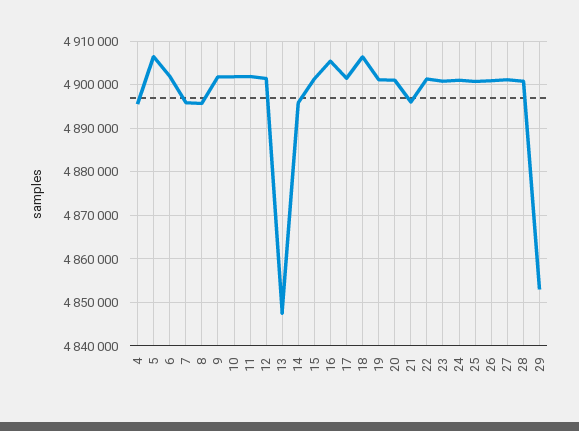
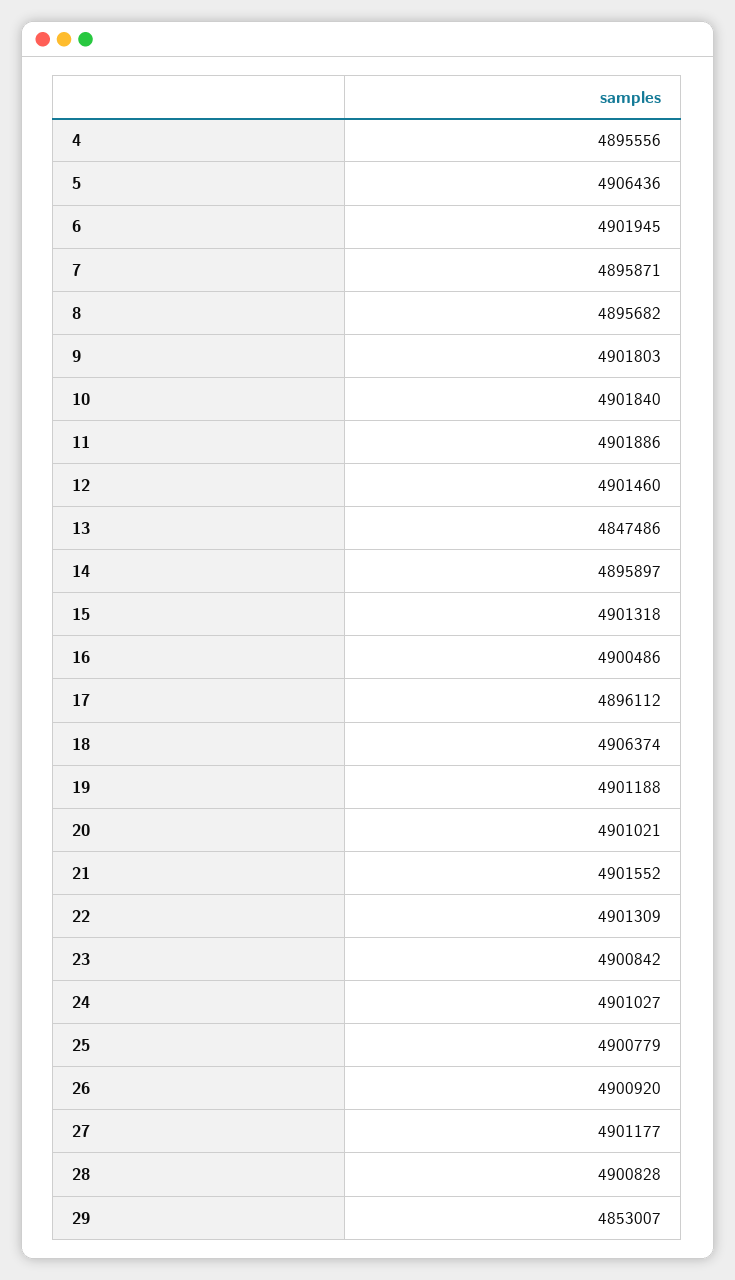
16: 4906000 -> 4900486
17: 4902000 -> 4896112
21: 4896000 -> 4901552

